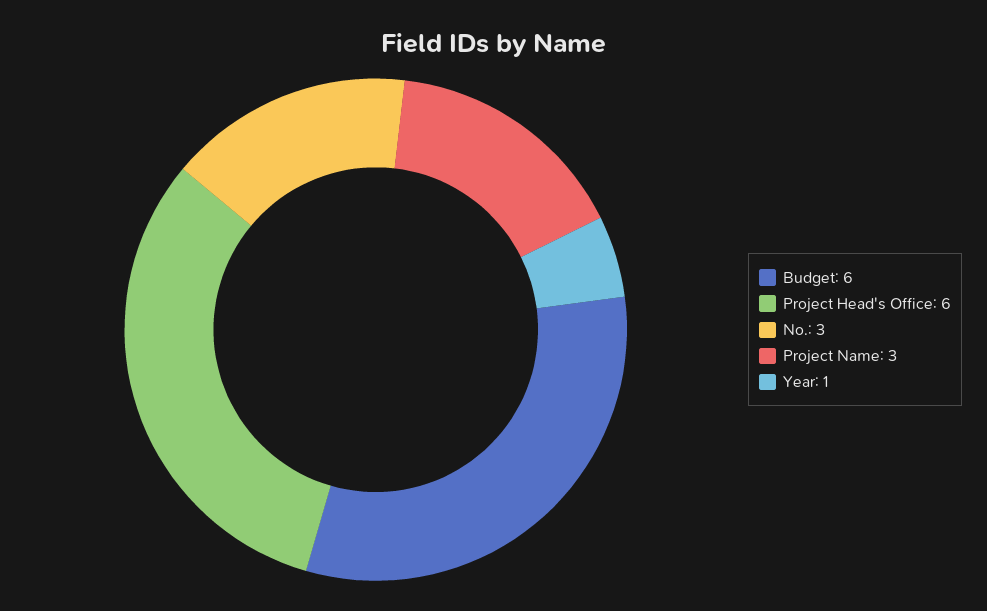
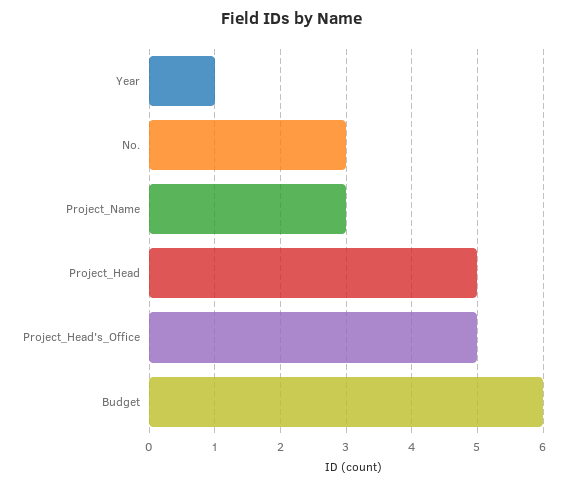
Project Head's Office: 6 -> 5
Project_Head: none -> 5

